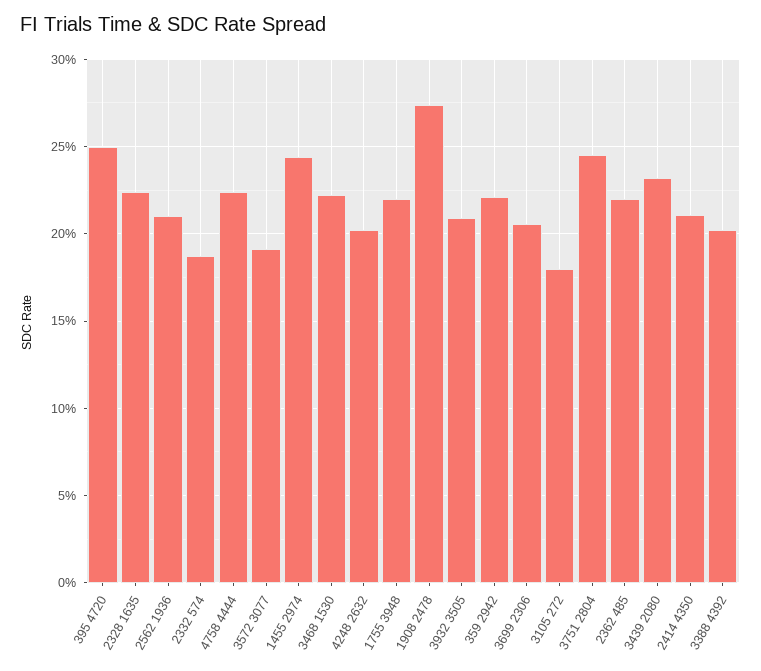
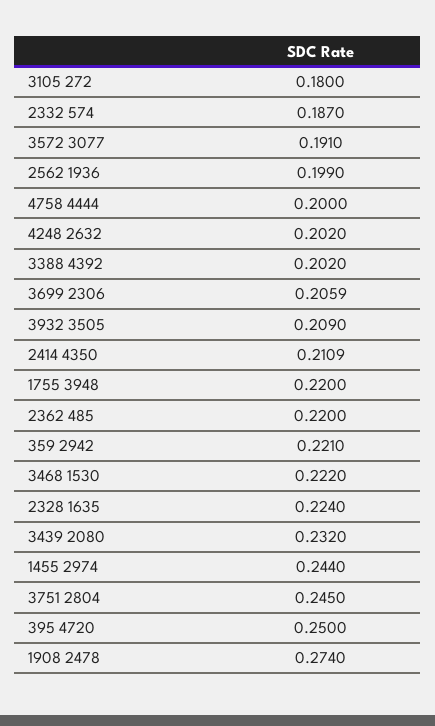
2562 1936: 0.21 -> 0.199
4758 4444: 0.225 -> 0.2

